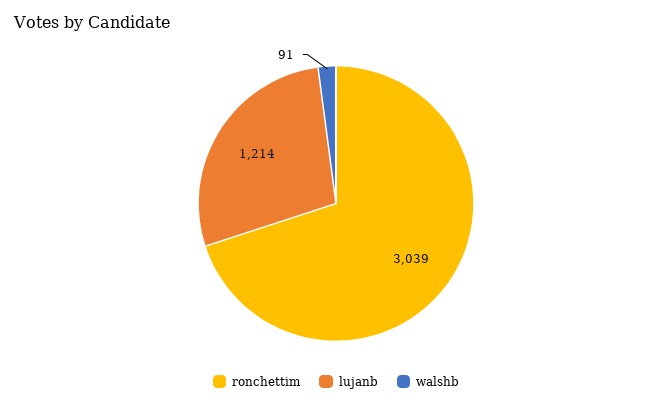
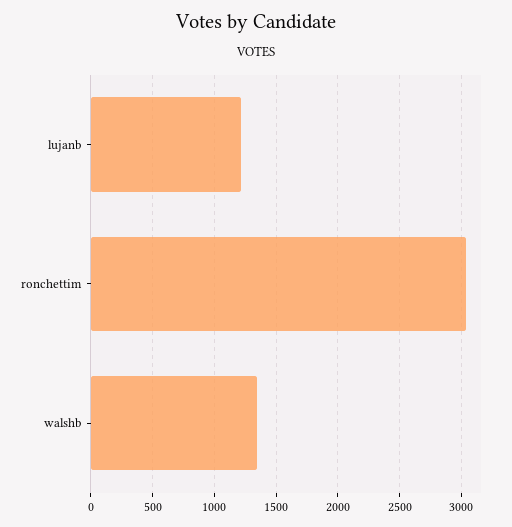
walshb: 91 -> 1350

